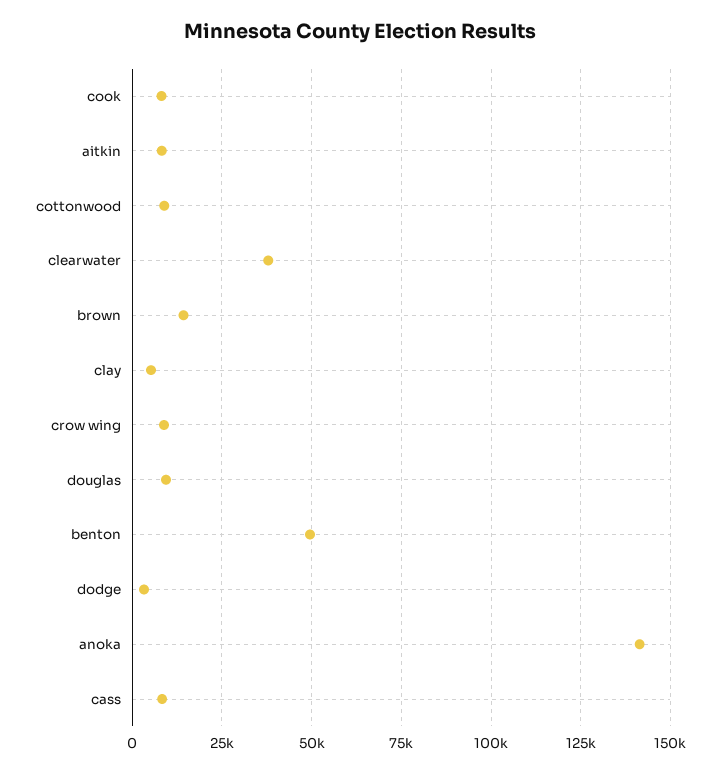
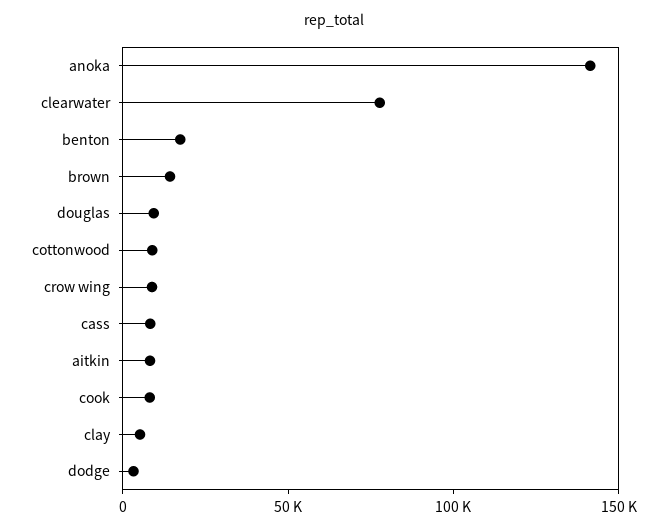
clearwater: 37500 -> 80000
benton: 50000 -> 20000

